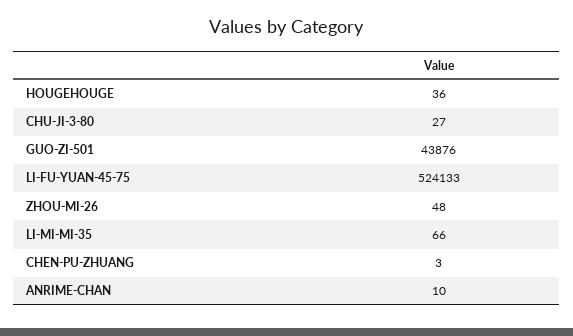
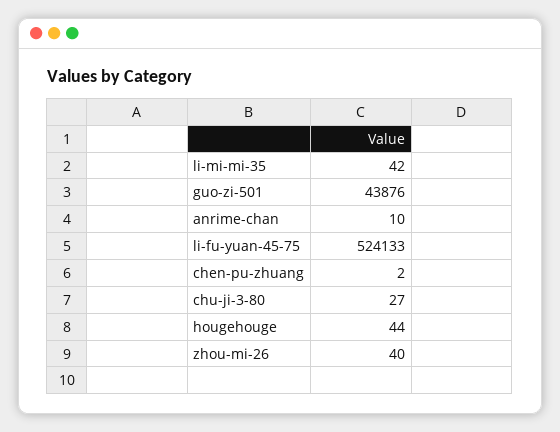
HOUGEHOUGE: 36 -> 44
ZHOU-MI-26: 48 -> 40
LI-MI-MI-35: 66 -> 42
CHEN-PU-ZHUANG: 3 -> 2

